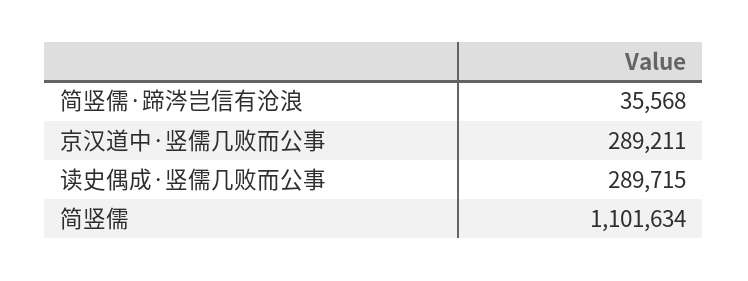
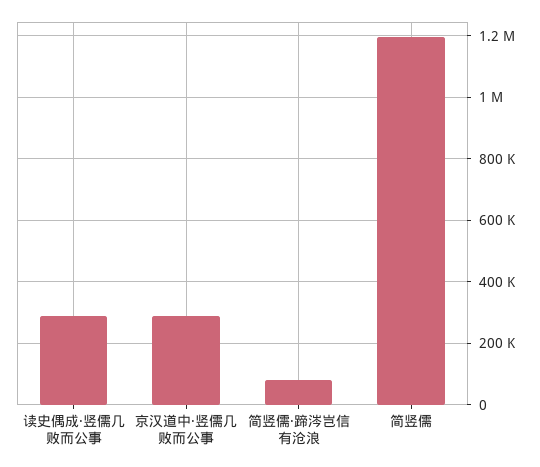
简竖儒·蹄涔岂信有沧浪: 35568 -> 80000
简竖儒: 1101634 -> 1200000

